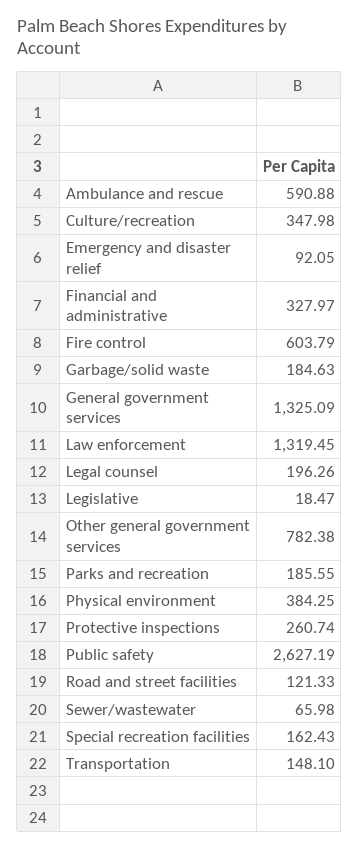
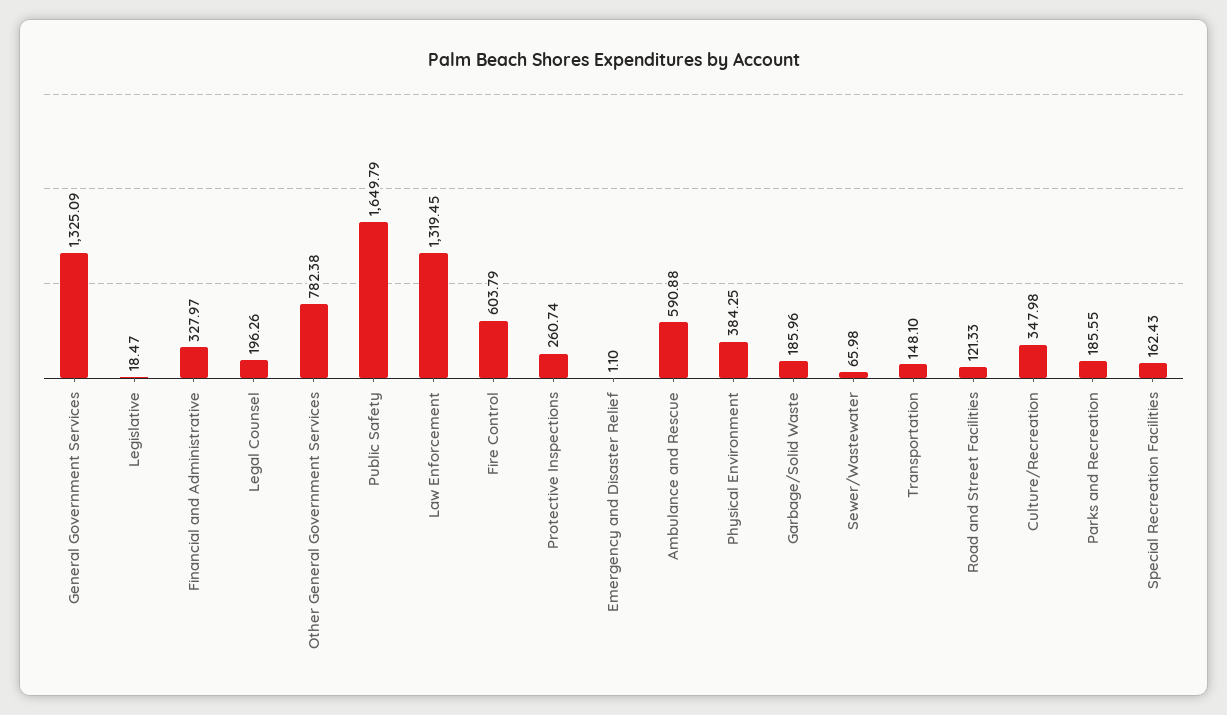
Emergency and disaster relief: 92.05 -> 1.1
Garbage/solid waste: 184.63 -> 185.96
Public safety: 2627.19 -> 1649.79

